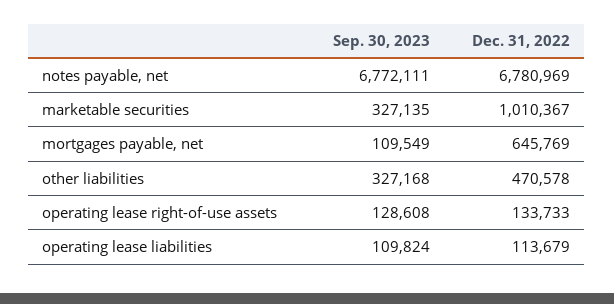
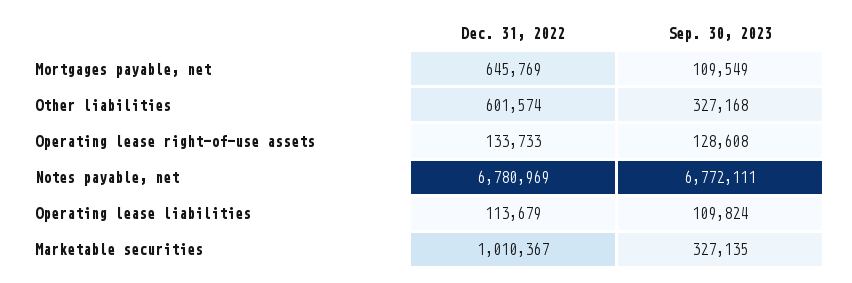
Dec. 31, 2022, other liabilities: 470578 -> 601574

